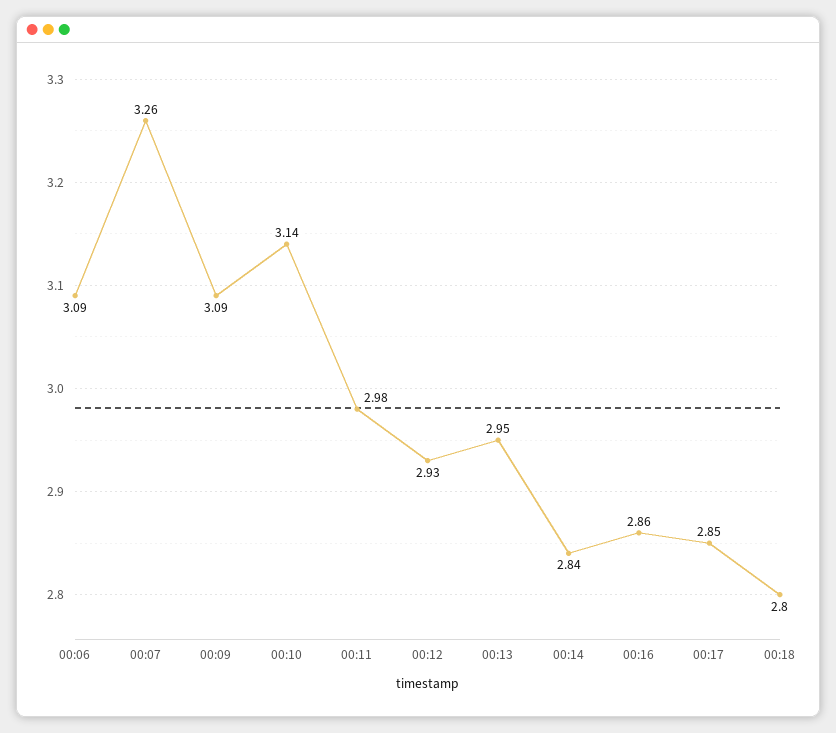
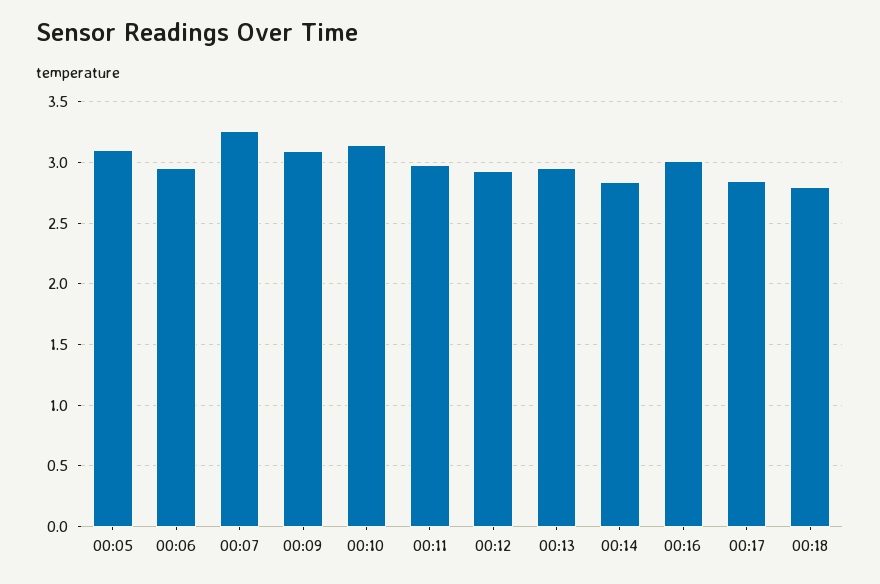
00:06: 3.09 -> 2.95
00:16: 2.86 -> 3
00:05: none -> 3.1

